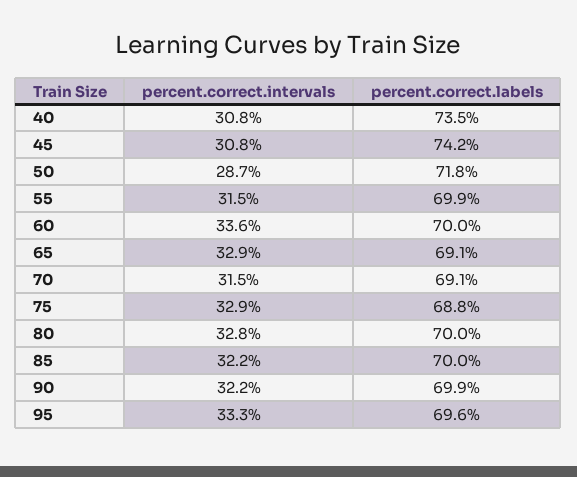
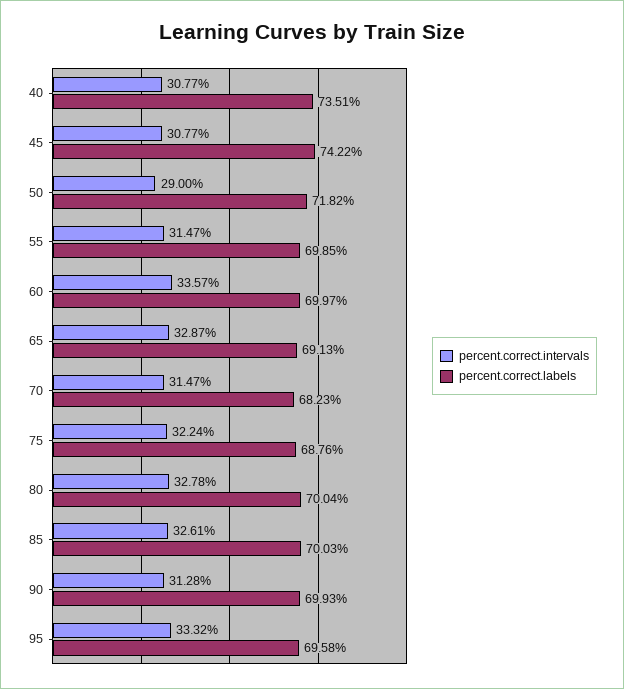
percent.correct.intervals, 50: 28.7 -> 29
percent.correct.labels, 70: 69.1 -> 68.23
percent.correct.intervals, 75: 32.9 -> 32.24
percent.correct.intervals, 85: 32.2 -> 32.61
percent.correct.intervals, 90: 32.2 -> 31.28

